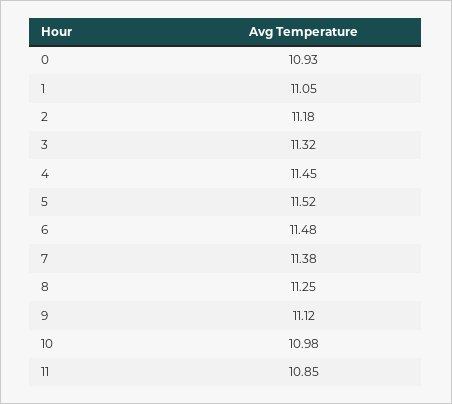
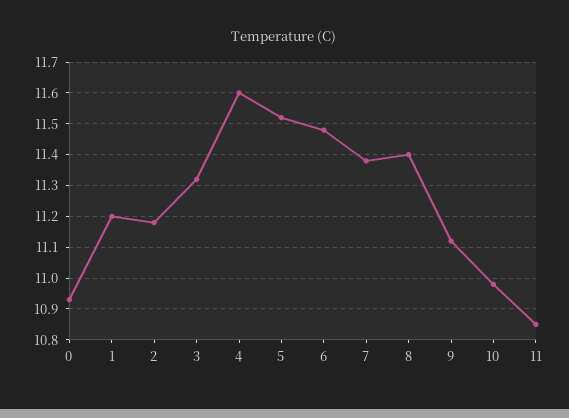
1: 11.05 -> 11.2
4: 11.45 -> 11.6
8: 11.25 -> 11.4

